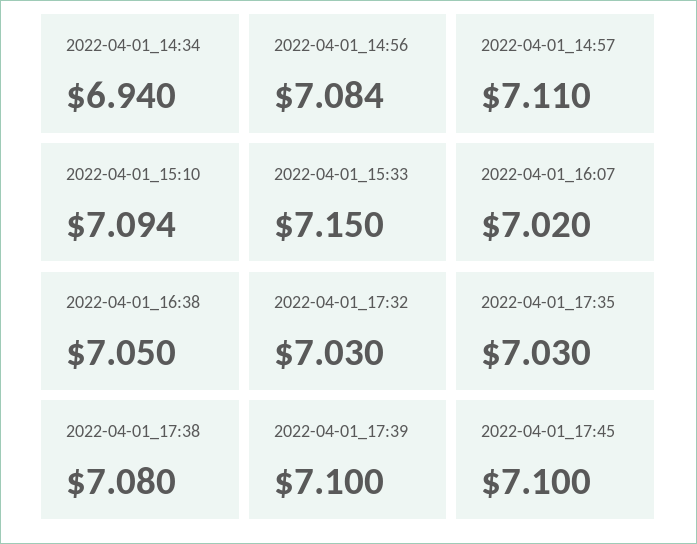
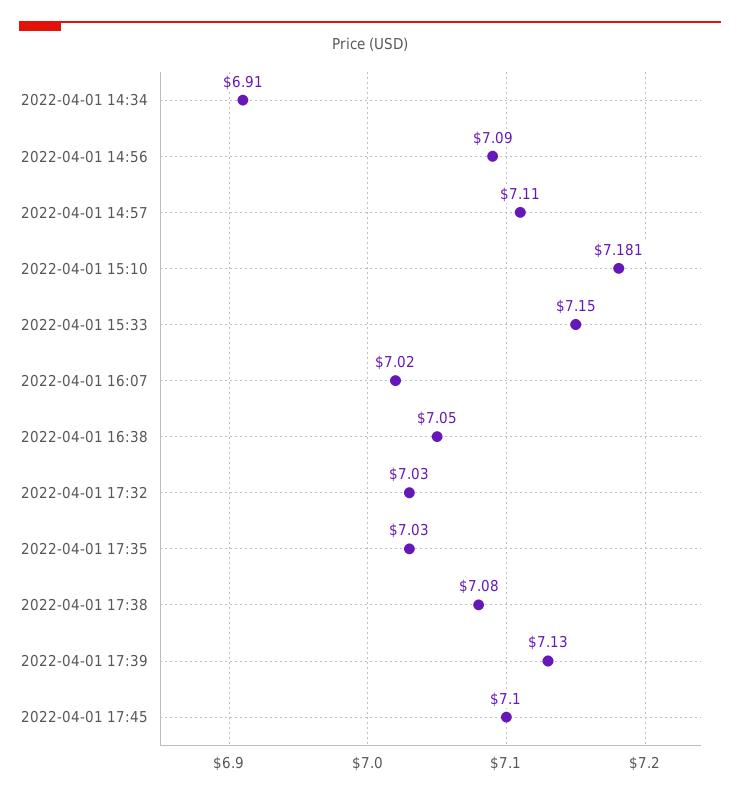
2022-04-01_14:34: 6.94 -> 6.91
2022-04-01_14:56: 7.084 -> 7.09
2022-04-01_15:10: 7.094 -> 7.181
2022-04-01_17:39: 7.1 -> 7.13

